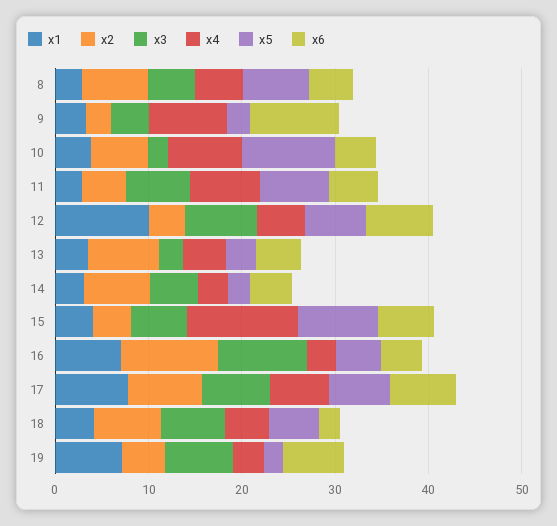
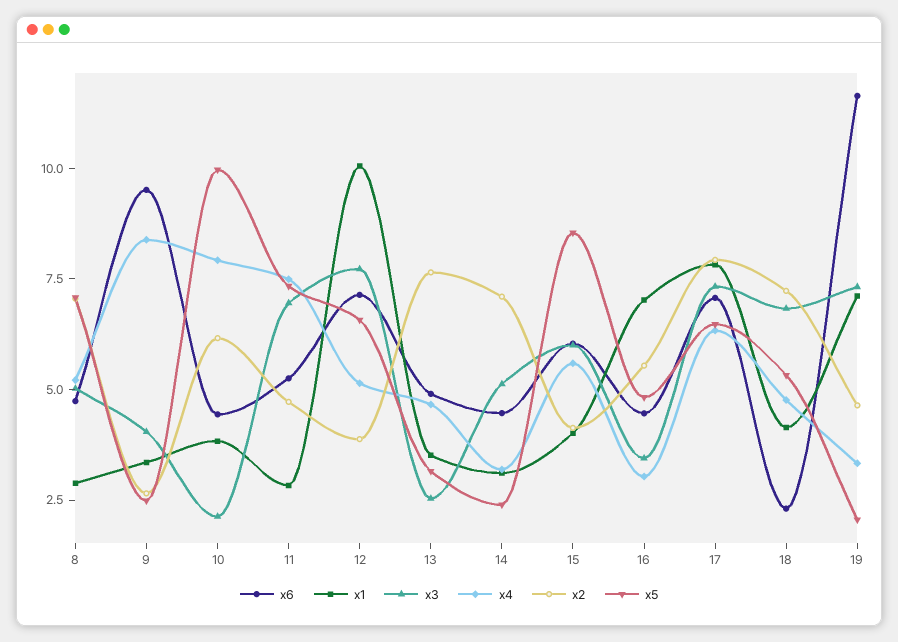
x4, 15: 12 -> 5.5
x2, 16: 10 -> 5.5
x3, 16: 10 -> 3.5
x6, 19: 6 -> 11.5

